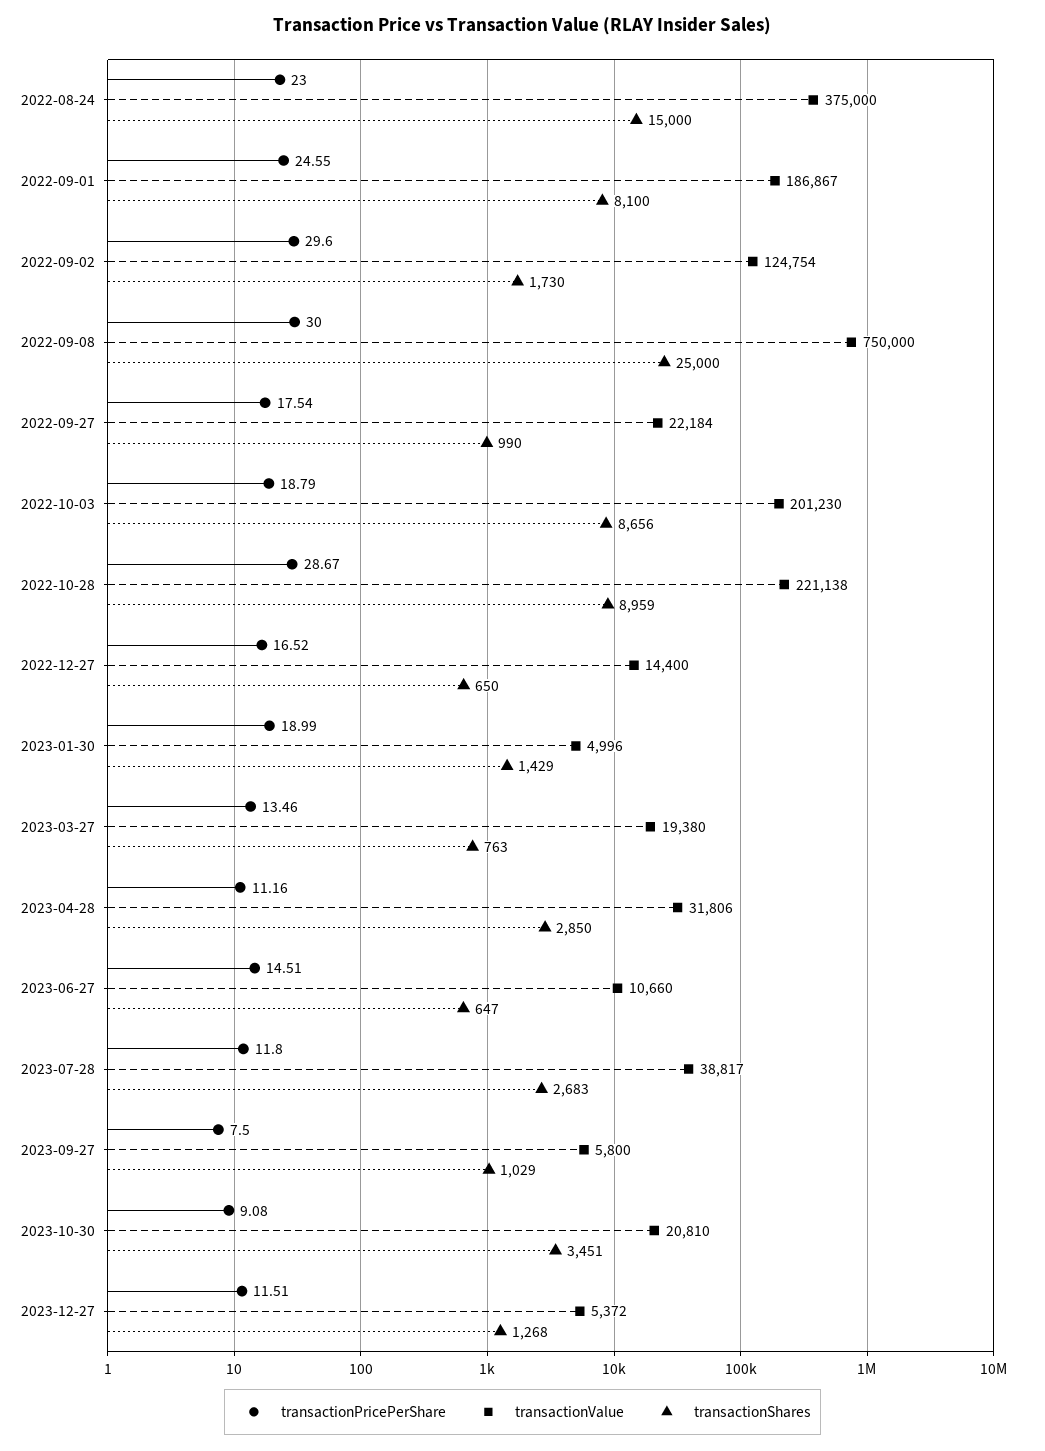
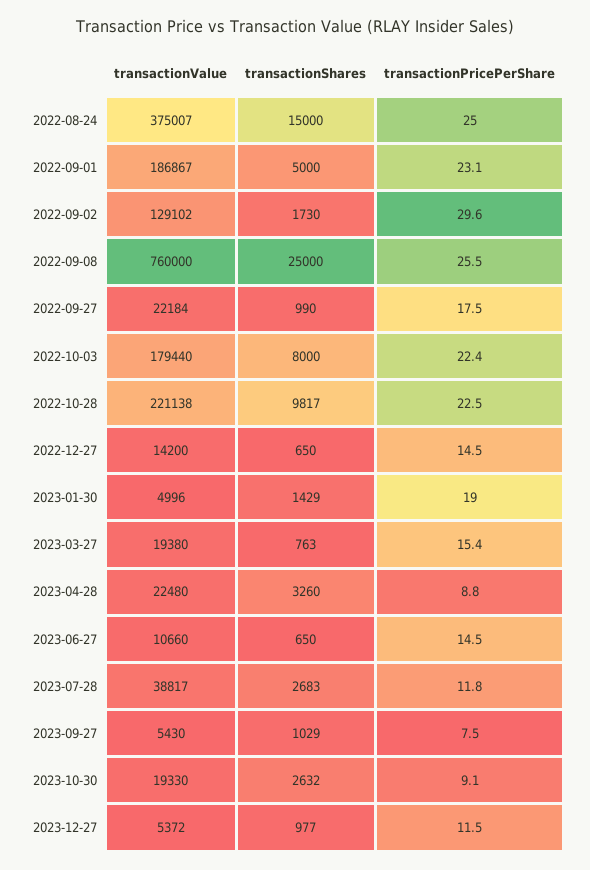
transactionPricePerShare, 2022-08-24: 23 -> 25
transactionValue, 2022-08-24: 375000 -> 375007
transactionPricePerShare, 2022-09-01: 24.55 -> 23.1
transactionShares, 2022-09-01: 8100 -> 5000
transactionValue, 2022-09-02: 124754 -> 129102
transactionPricePerShare, 2022-09-08: 30 -> 25.5
transactionValue, 2022-09-08: 750000 -> 760000
transactionPricePerShare, 2022-10-03: 18.79 -> 22.4
transactionValue, 2022-10-03: 201230 -> 179440
transactionShares, 2022-10-03: 8656 -> 8000
transactionPricePerShare, 2022-10-28: 28.67 -> 22.5
transactionShares, 2022-10-28: 8959 -> 9817
transactionPricePerShare, 2022-12-27: 16.52 -> 14.5
transactionValue, 2022-12-27: 14400 -> 14200
transactionPricePerShare, 2023-03-27: 13.46 -> 15.4
transactionPricePerShare, 2023-04-28: 11.16 -> 8.8
transactionValue, 2023-04-28: 31806 -> 22480
transactionShares, 2023-04-28: 2850 -> 3260
transactionShares, 2023-06-27: 647 -> 650
transactionValue, 2023-09-27: 5800 -> 5430
transactionValue, 2023-10-30: 20810 -> 19330
transactionShares, 2023-10-30: 3451 -> 2632
transactionShares, 2023-12-27: 1268 -> 977

